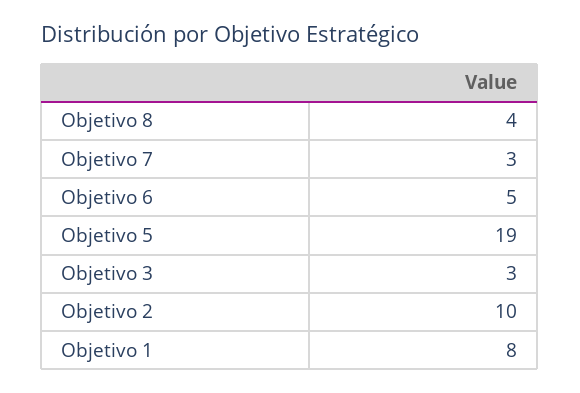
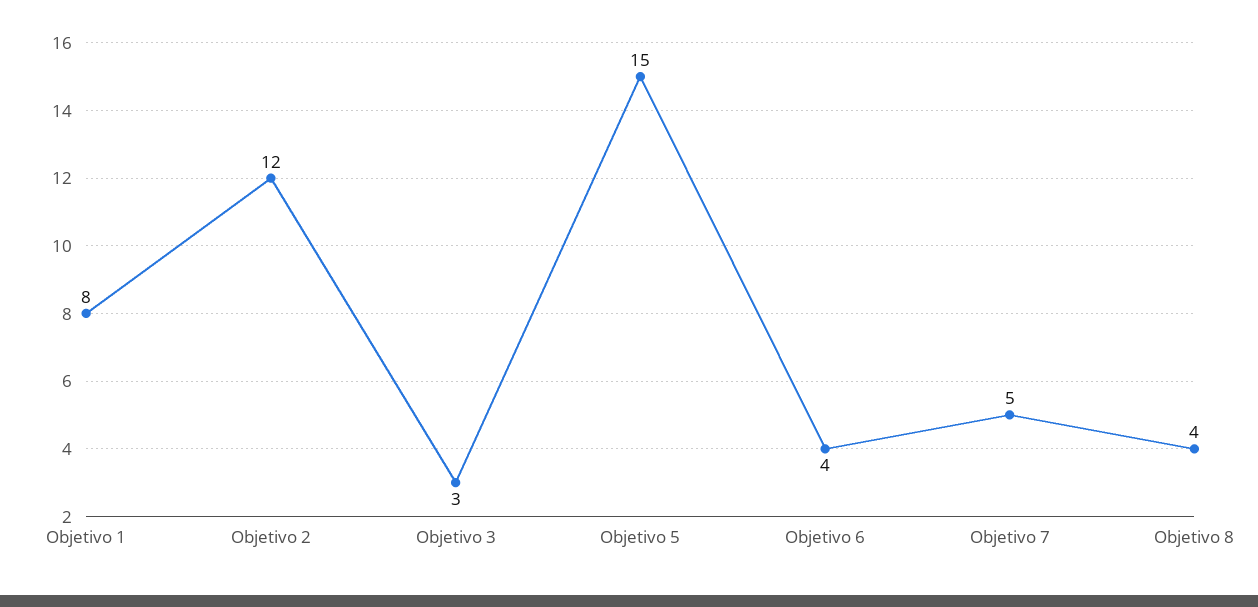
Objetivo 7: 3 -> 5
Objetivo 6: 5 -> 4
Objetivo 5: 19 -> 15
Objetivo 2: 10 -> 12

